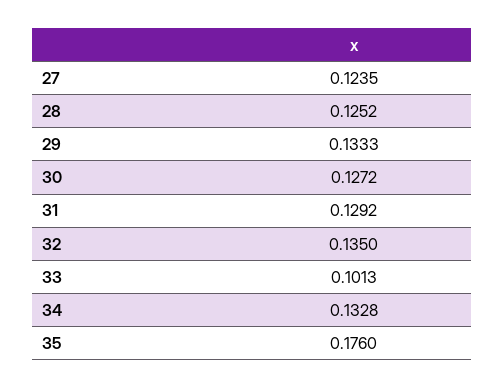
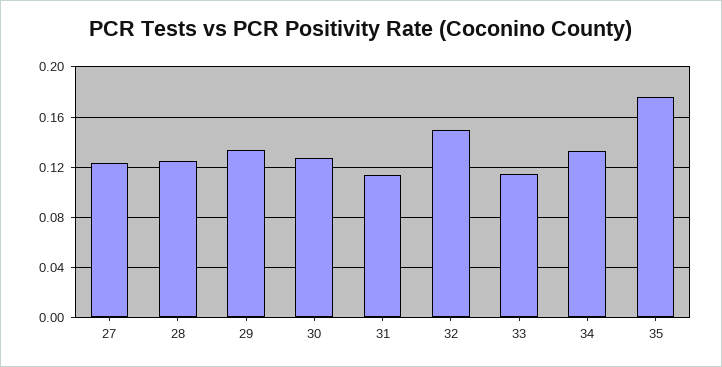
31: 0.1292 -> 0.115
32: 0.135 -> 0.15
33: 0.1013 -> 0.115

